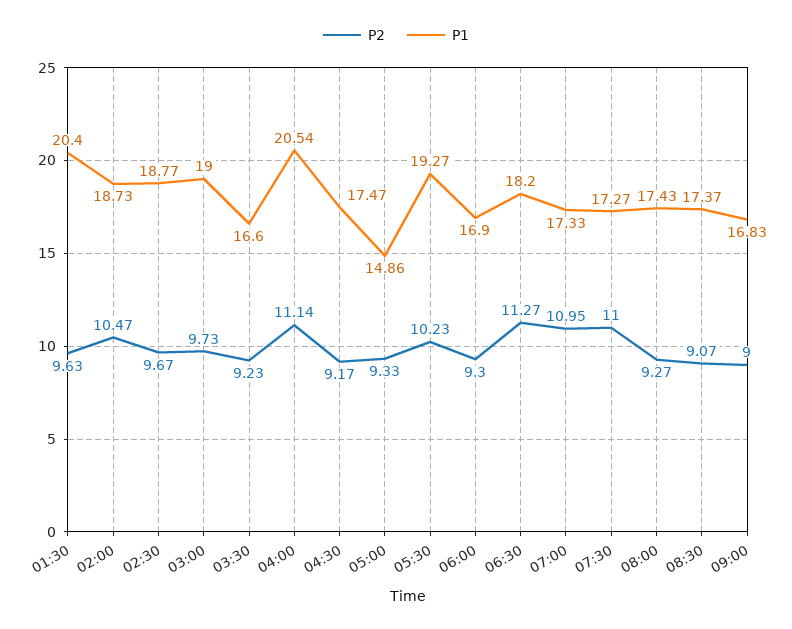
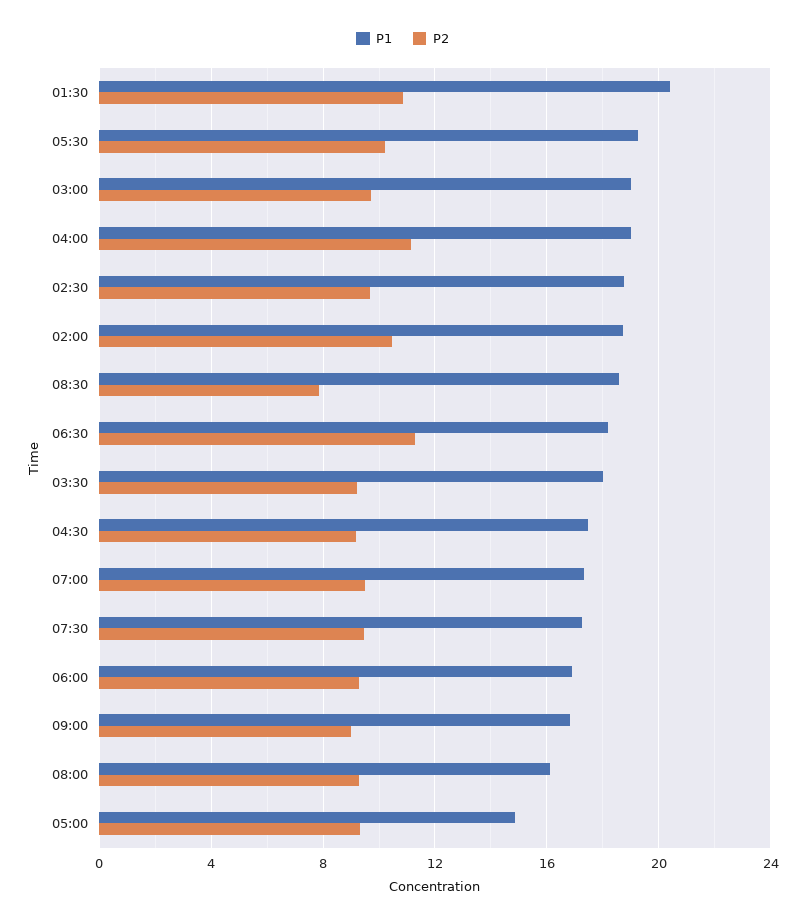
P2, 01:30: 9.63 -> 11
P1, 03:30: 16.6 -> 18
P1, 04:00: 20.54 -> 19
P2, 07:00: 10.95 -> 9.5
P2, 07:30: 11 -> 9.5
P1, 08:00: 17.43 -> 16
P2, 08:30: 9.07 -> 8
P1, 08:30: 17.37 -> 18.5

